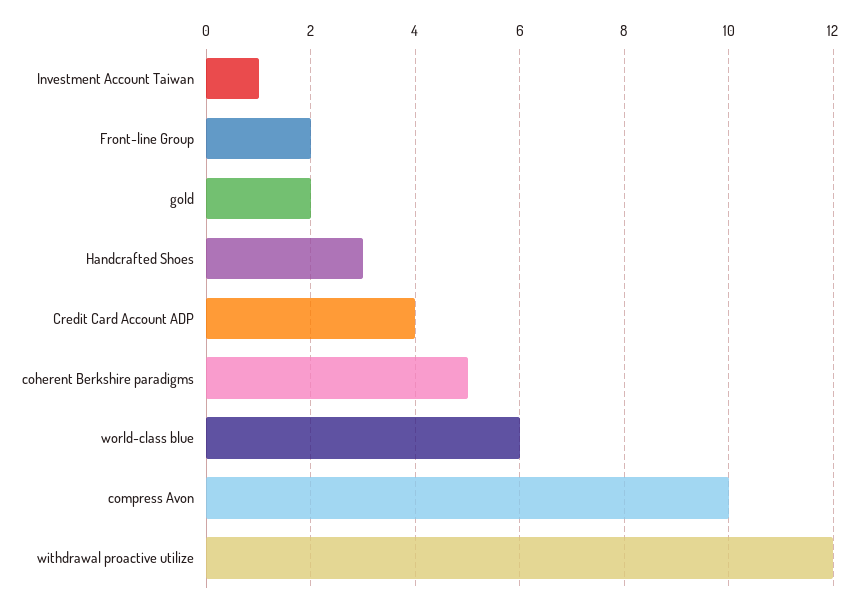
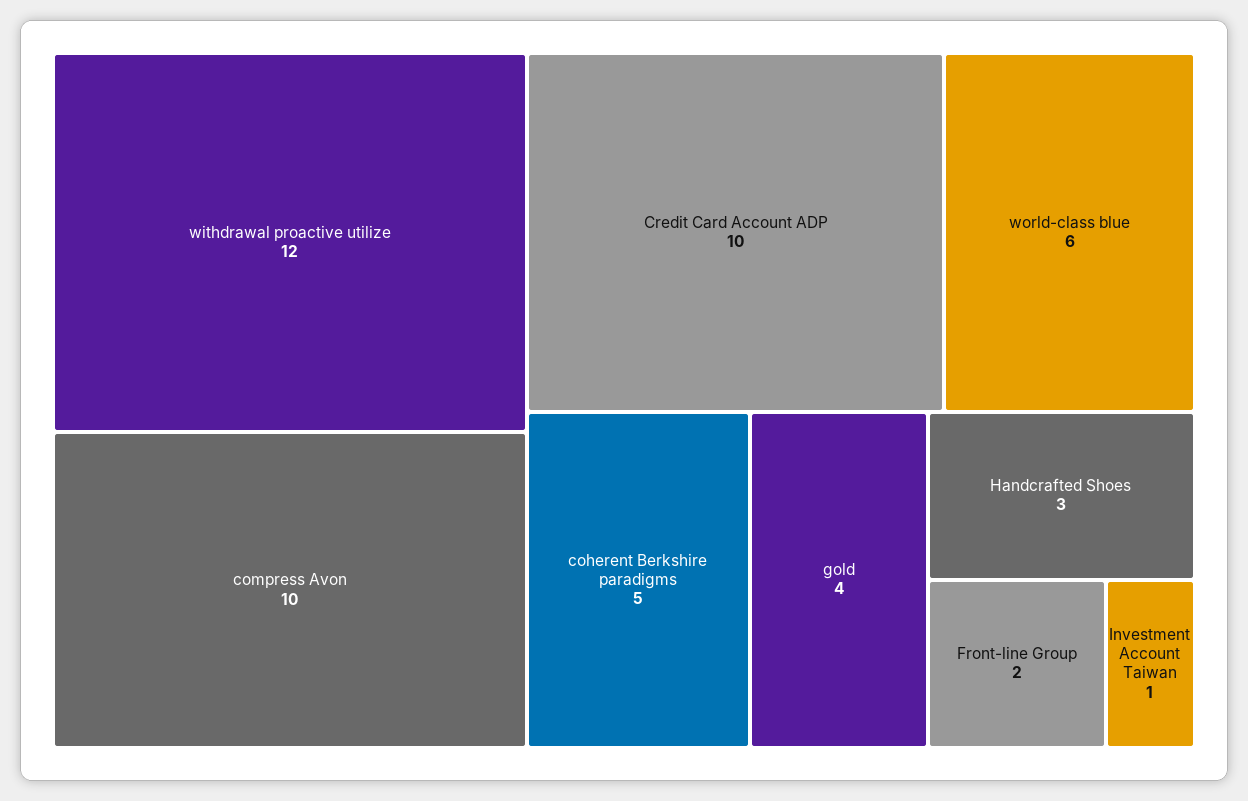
gold: 2 -> 4
Credit Card Account ADP: 4 -> 10

